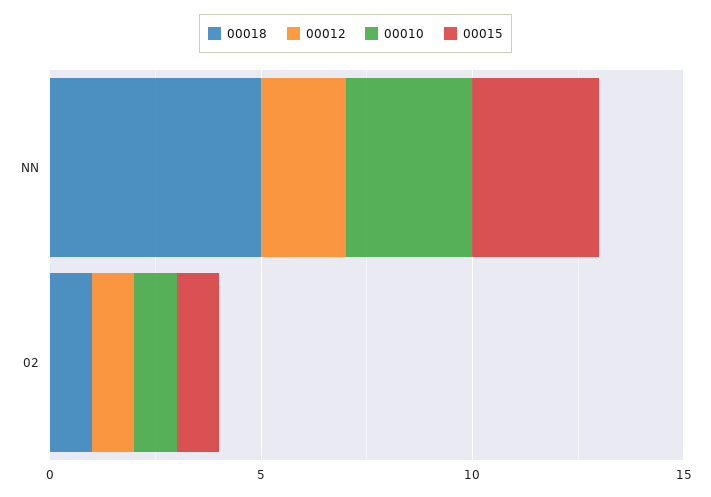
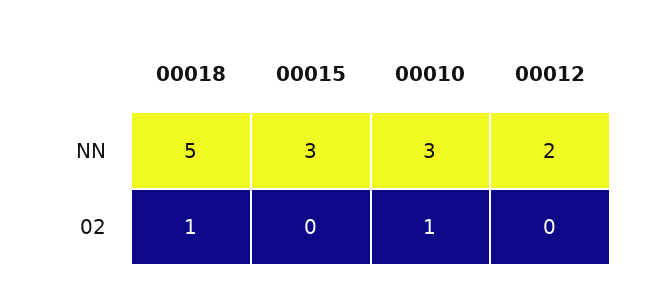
00012, 02: 1 -> 0
00015, 02: 1 -> 0

